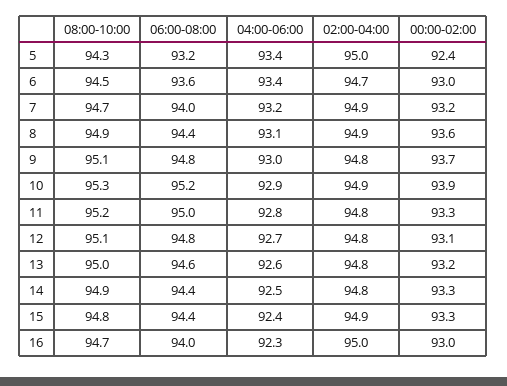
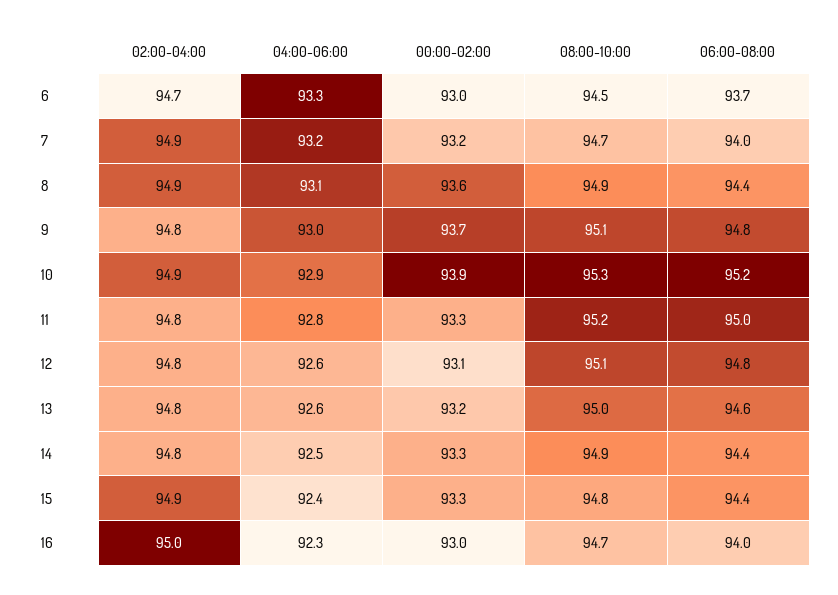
08:00-10:00, 5: 94.3 -> none
06:00-08:00, 5: 93.2 -> none
04:00-06:00, 5: 93.4 -> none
02:00-04:00, 5: 95 -> none
00:00-02:00, 5: 92.4 -> none
06:00-08:00, 6: 93.6 -> 93.7
04:00-06:00, 6: 93.4 -> 93.3
04:00-06:00, 12: 92.7 -> 92.6

